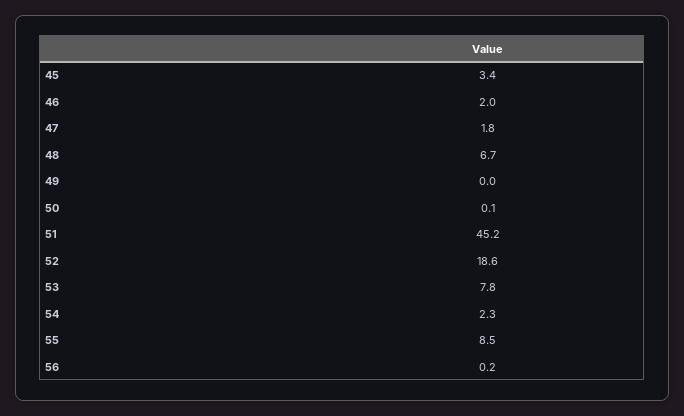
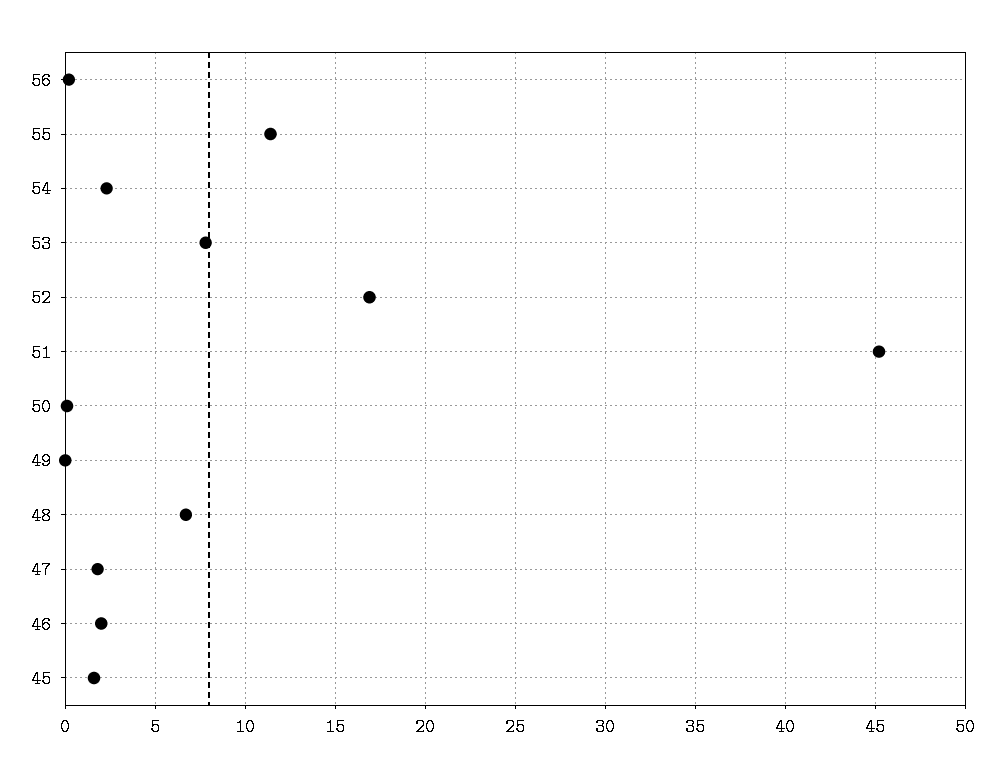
45: 3.4 -> 1.5
52: 18.6 -> 17
55: 8.5 -> 11.5

